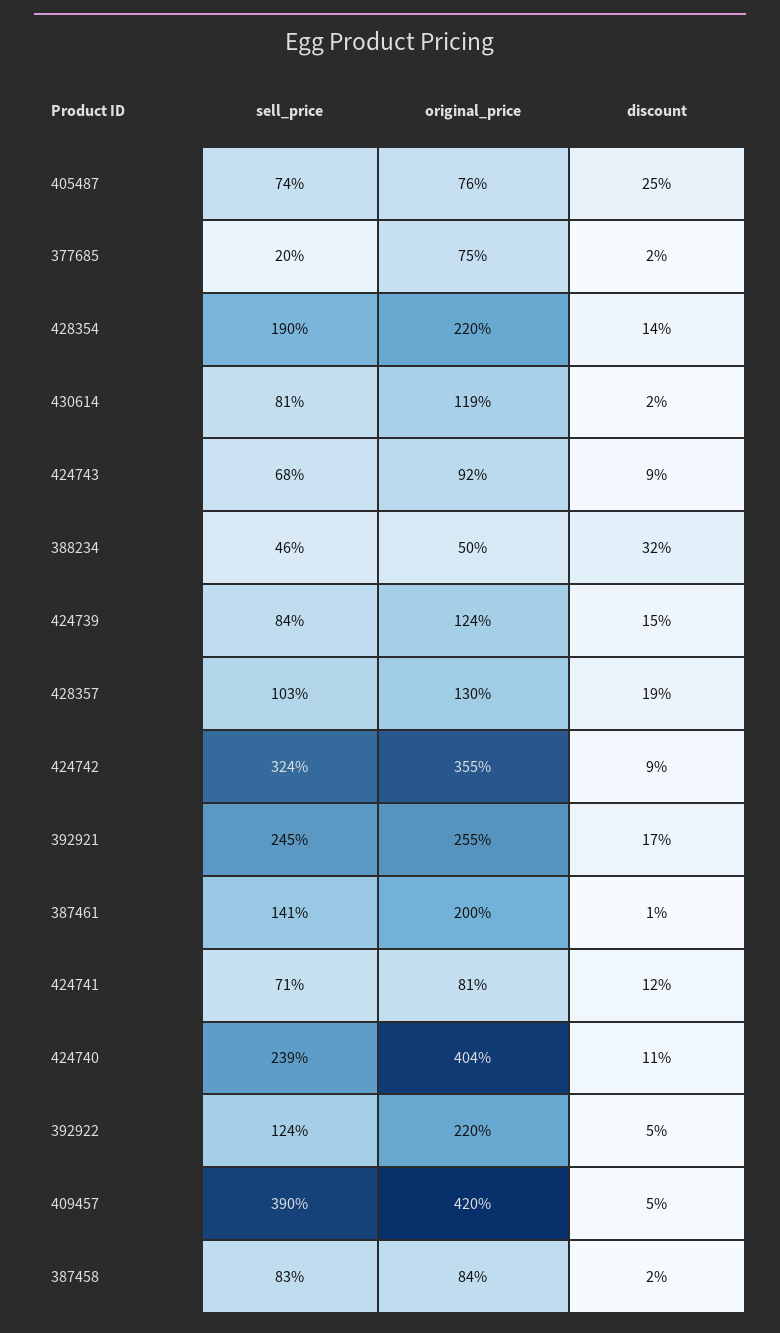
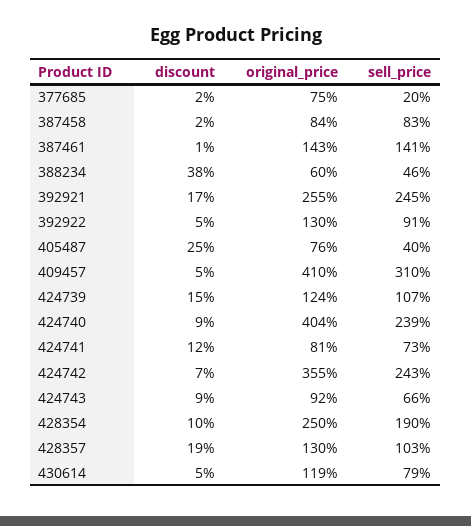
sell_price, 405487: 74 -> 40
original_price, 428354: 220 -> 250
discount, 428354: 14 -> 10
sell_price, 430614: 81 -> 79
discount, 430614: 2 -> 5
sell_price, 424743: 68 -> 66
original_price, 388234: 50 -> 60
discount, 388234: 32 -> 38
sell_price, 424739: 84 -> 107
sell_price, 424742: 324 -> 243
discount, 424742: 9 -> 7
original_price, 387461: 200 -> 143
sell_price, 424741: 71 -> 73
discount, 424740: 11 -> 9
sell_price, 392922: 124 -> 91
original_price, 392922: 220 -> 130
sell_price, 409457: 390 -> 310
original_price, 409457: 420 -> 410

